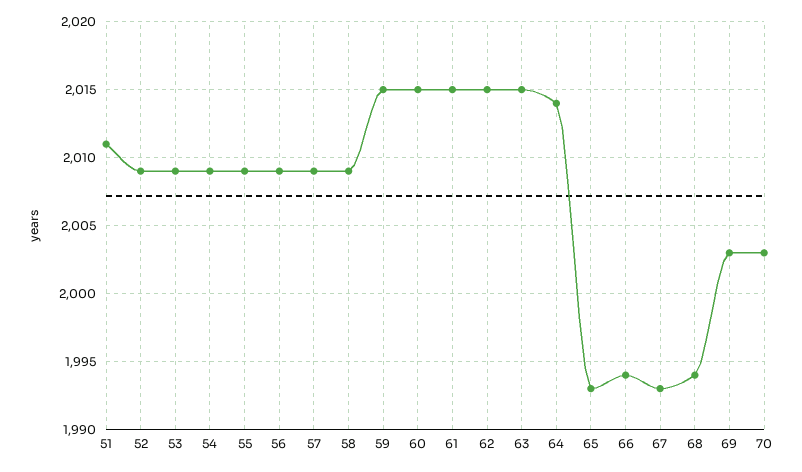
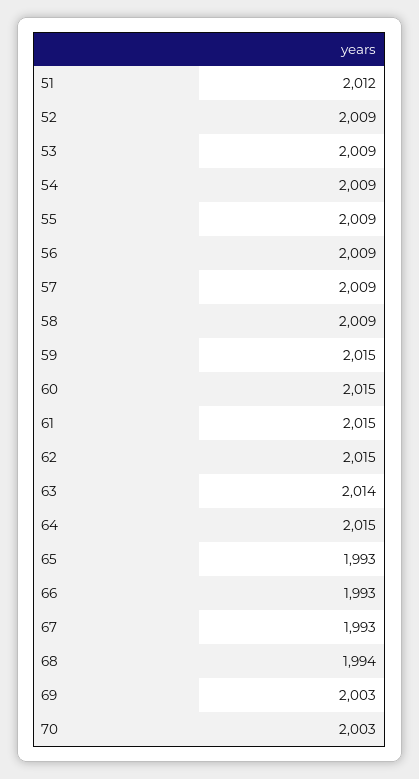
51: 2011 -> 2012
63: 2015 -> 2014
64: 2014 -> 2015
66: 1994 -> 1993

